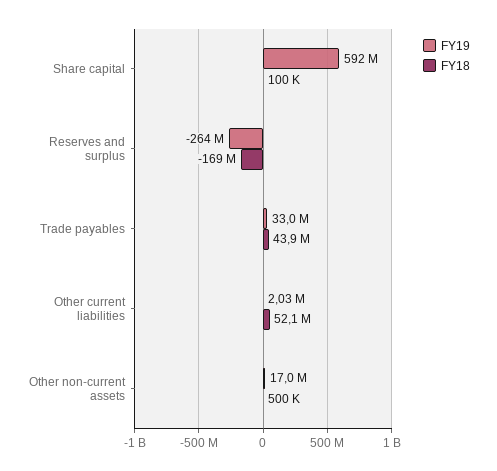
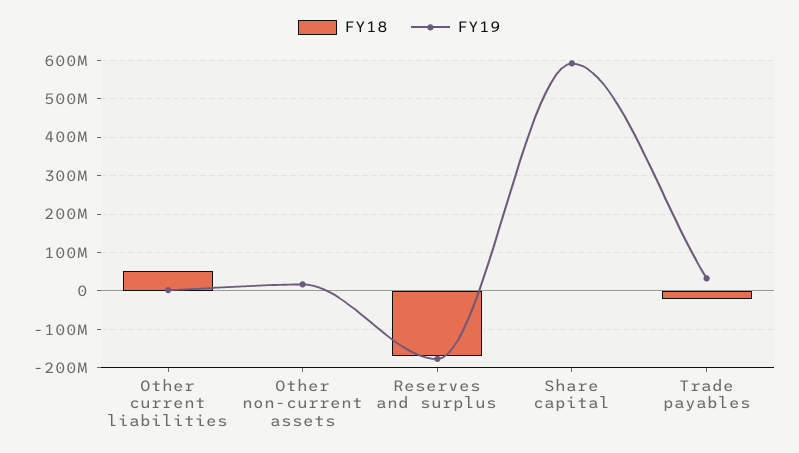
FY19, Reserves and surplus: -264000000 -> -180000000
FY18, Trade payables: 43900000 -> -20000000

